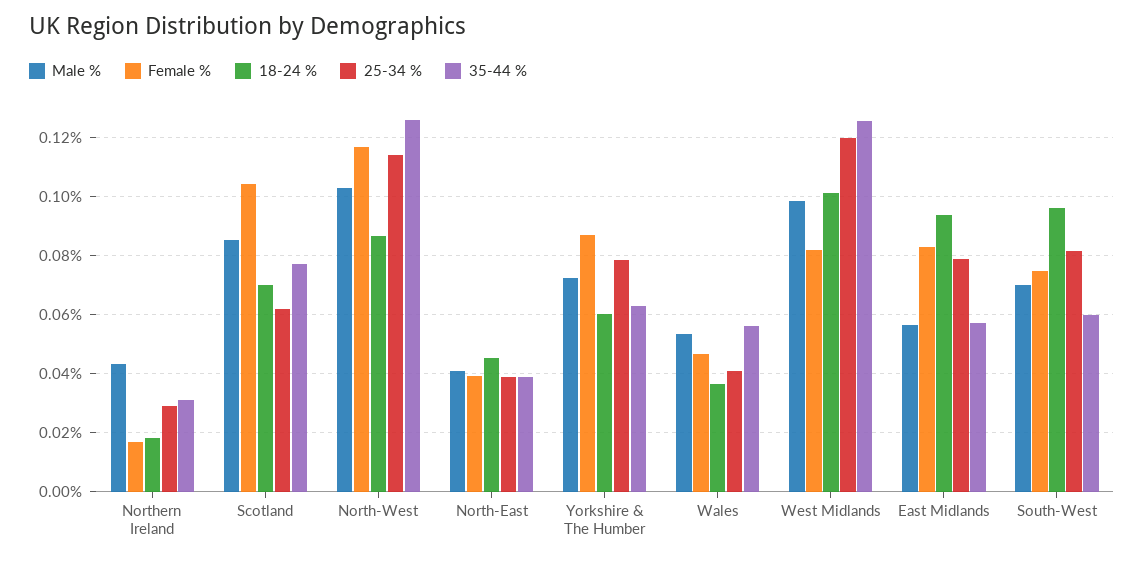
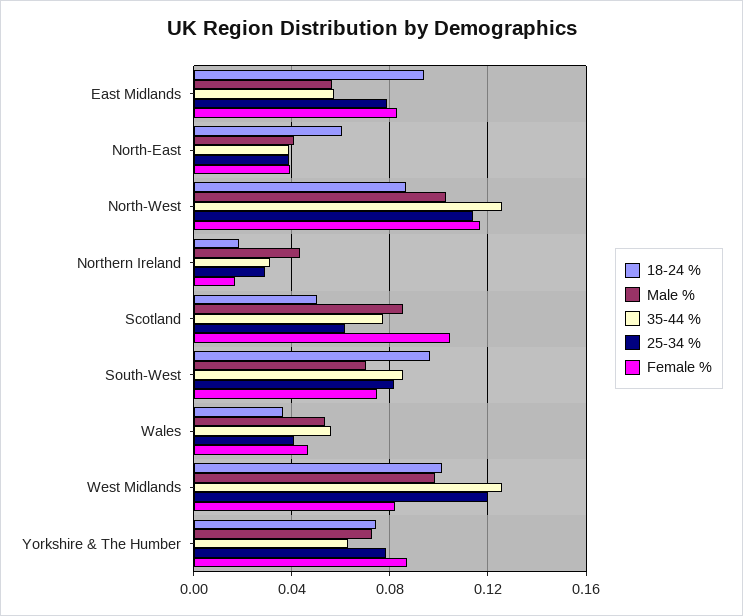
18-24 %, Scotland: 0.07 -> 0.05
18-24 %, North-East: 0.045 -> 0.06
18-24 %, Yorkshire & The Humber: 0.06 -> 0.075
35-44 %, South-West: 0.06 -> 0.085

